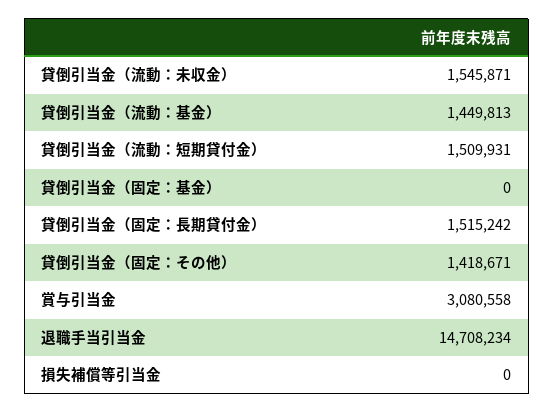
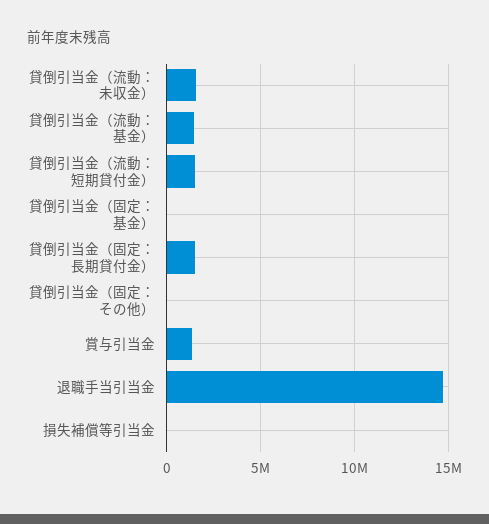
貸倒引当金（固定：その他）: 1418671 -> 0
賞与引当金: 3080558 -> 1500000

